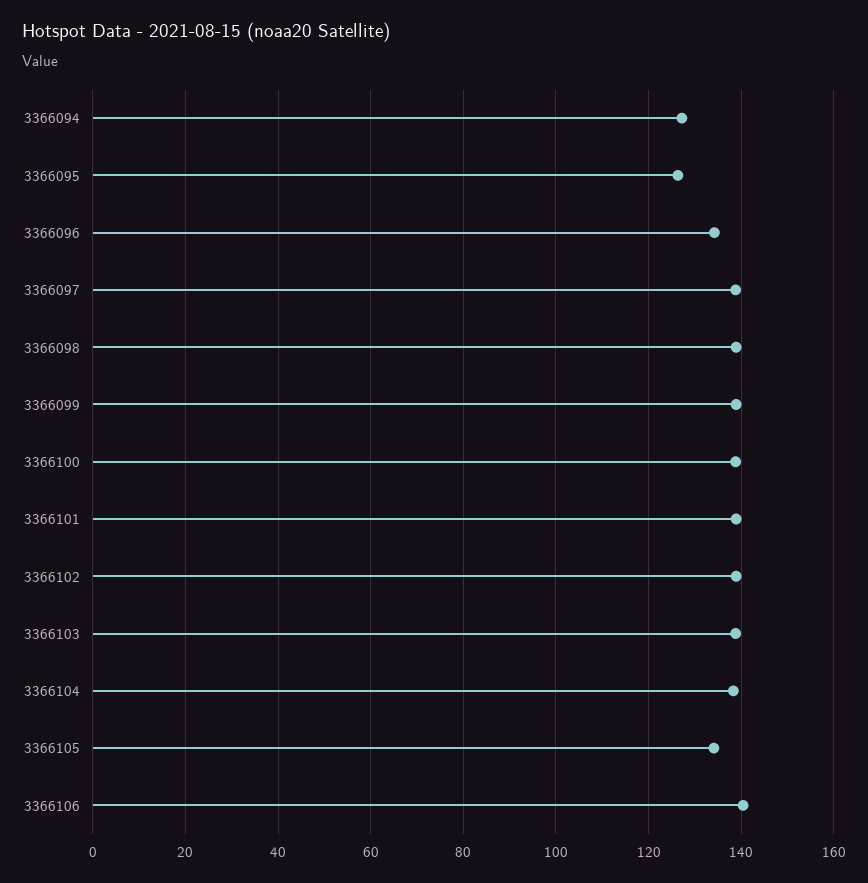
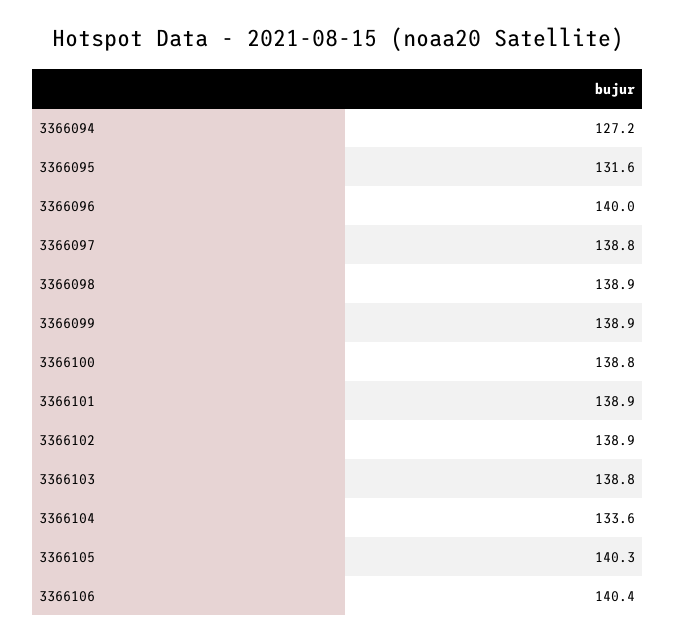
3366095: 126 -> 131.6
3366096: 134 -> 140
3366104: 138 -> 133.6
3366105: 134 -> 140.3

